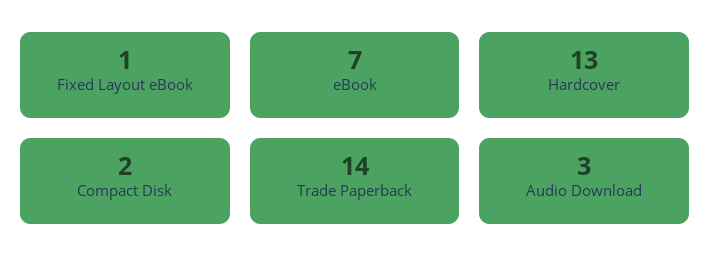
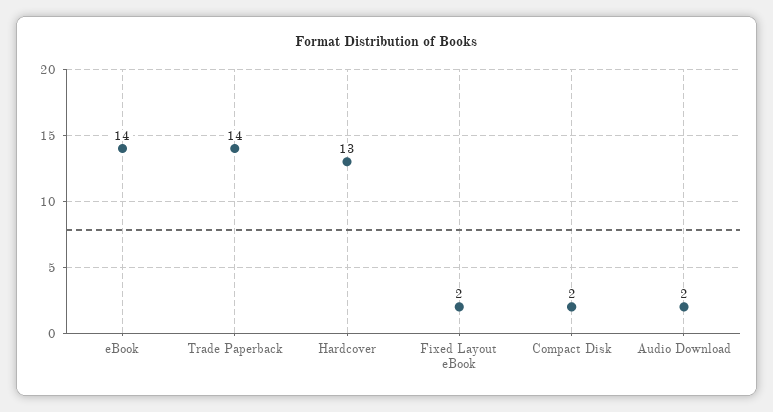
Fixed Layout eBook: 1 -> 2
eBook: 7 -> 14
Audio Download: 3 -> 2

